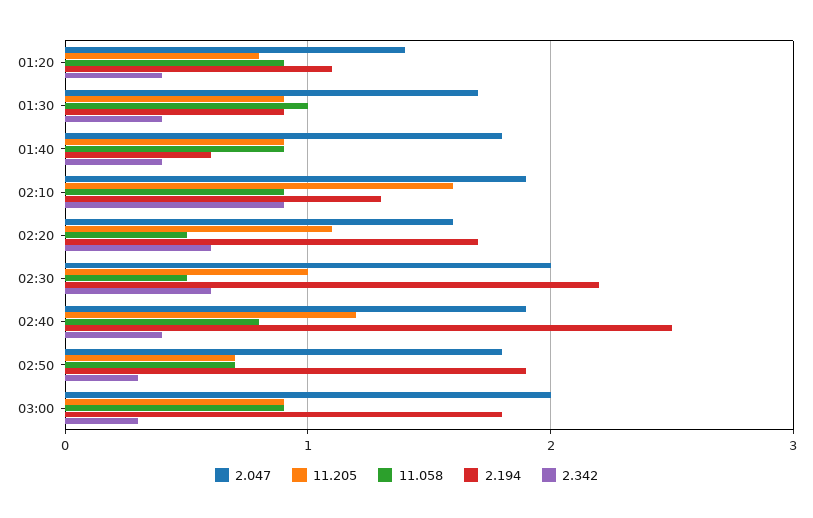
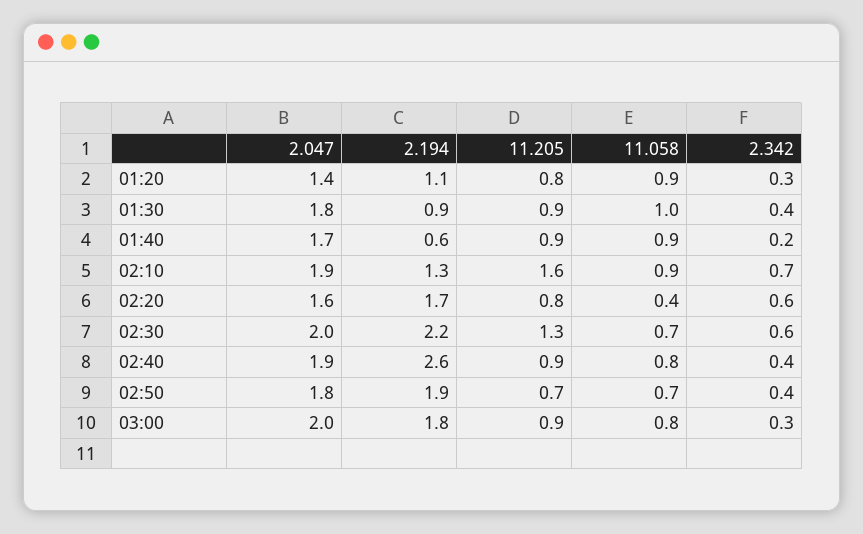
2.342, 01:20: 0.4 -> 0.3
2.047, 01:30: 1.7 -> 1.8
2.047, 01:40: 1.8 -> 1.7
2.342, 01:40: 0.4 -> 0.2
2.342, 02:10: 0.9 -> 0.7
11.205, 02:20: 1.1 -> 0.8
11.058, 02:20: 0.5 -> 0.4
11.205, 02:30: 1 -> 1.3
11.058, 02:30: 0.5 -> 0.7
11.205, 02:40: 1.2 -> 0.9
2.194, 02:40: 2.5 -> 2.6
2.342, 02:50: 0.3 -> 0.4
11.058, 03:00: 0.9 -> 0.8

